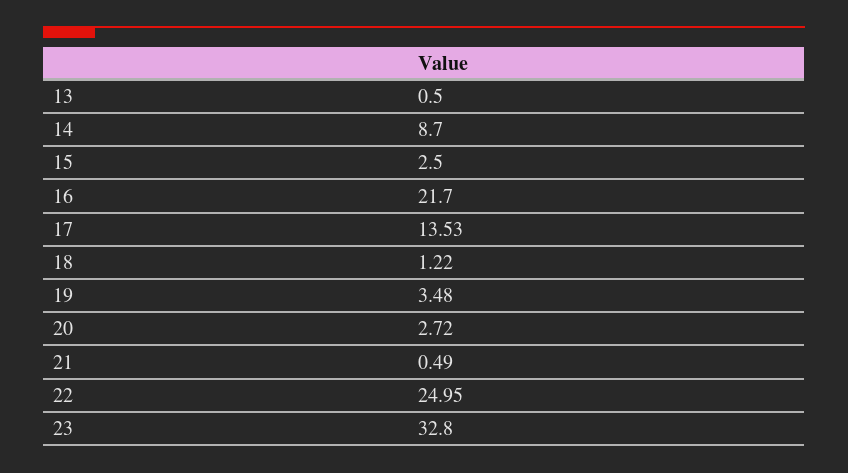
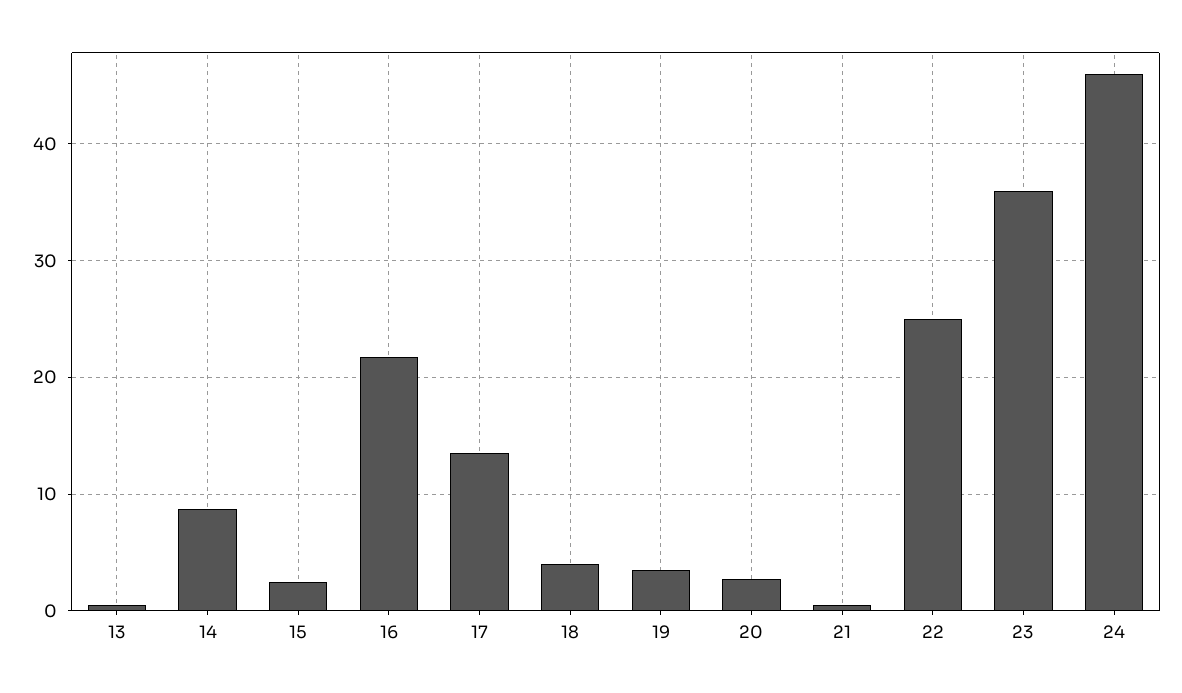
18: 1.22 -> 4
23: 32.8 -> 36
24: none -> 46

